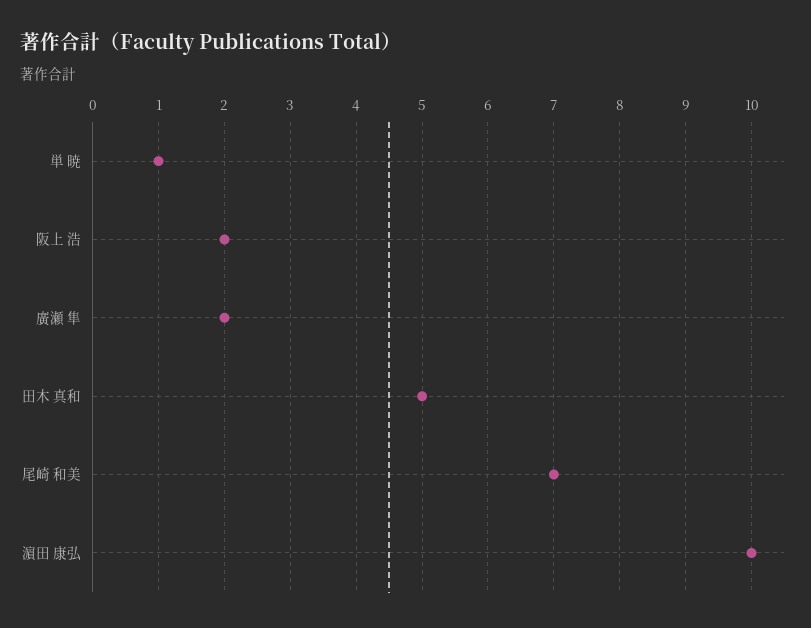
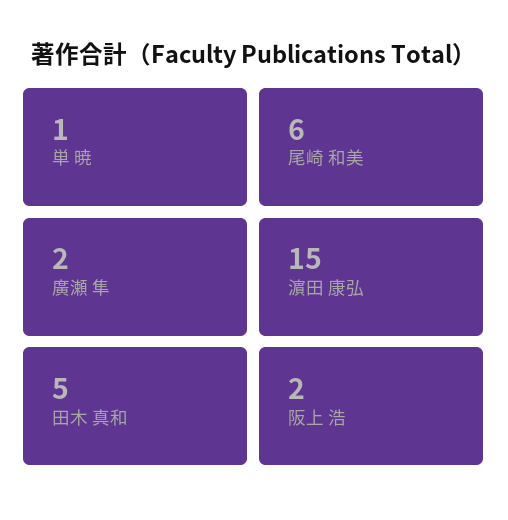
尾崎 和美: 7 -> 6
濵田 康弘: 10 -> 15

